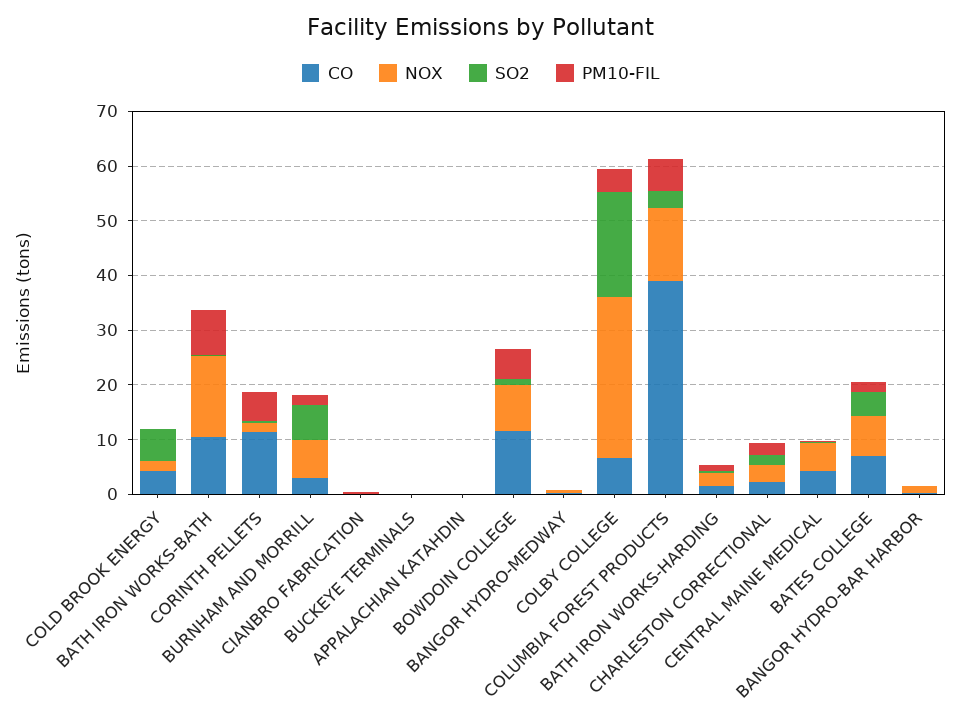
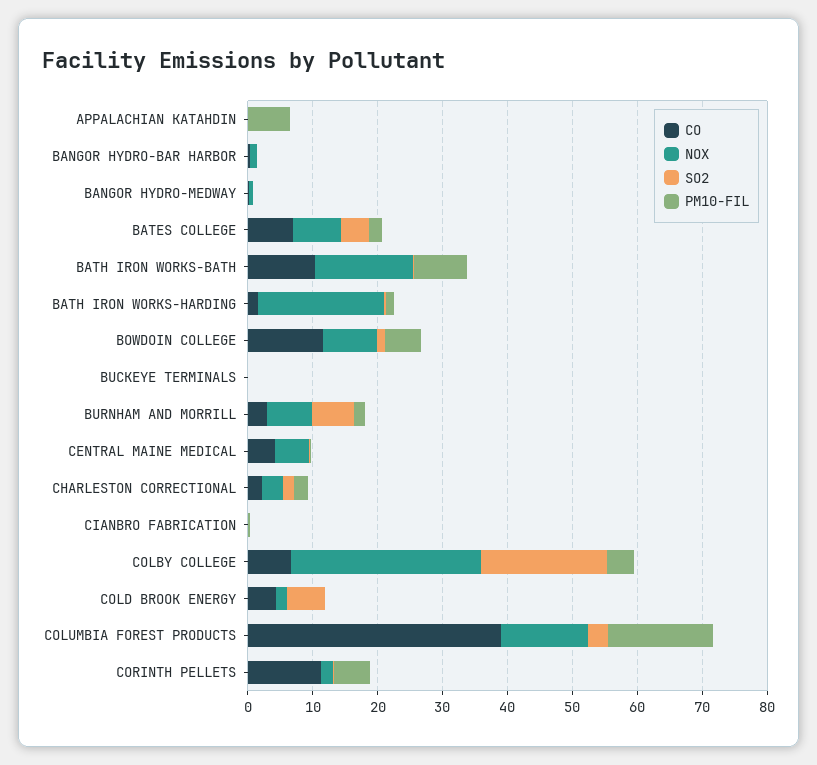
PM10-FIL, APPALACHIAN KATAHDIN: 0 -> 6
PM10-FIL, COLUMBIA FOREST PRODUCTS: 6 -> 16
NOX, BATH IRON WORKS-HARDING: 2 -> 20

